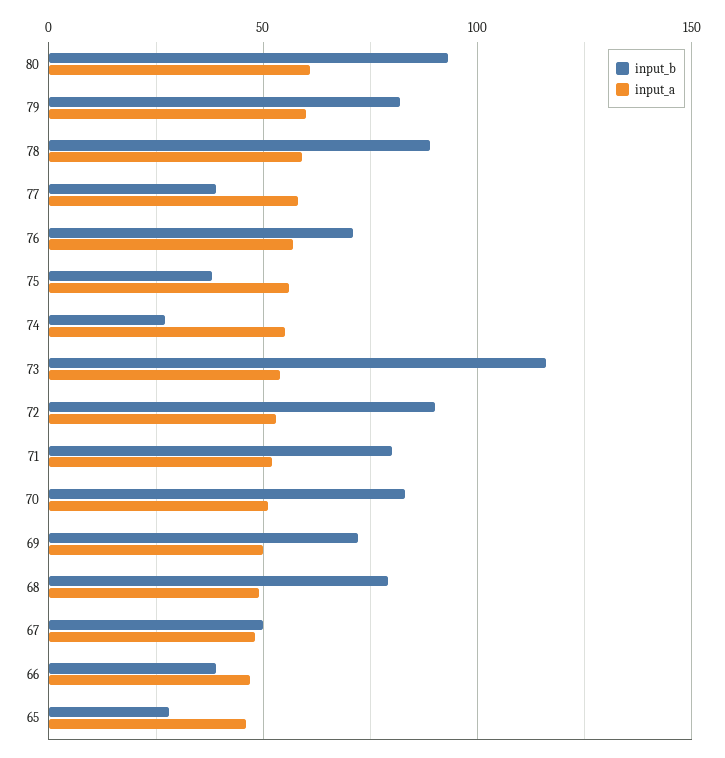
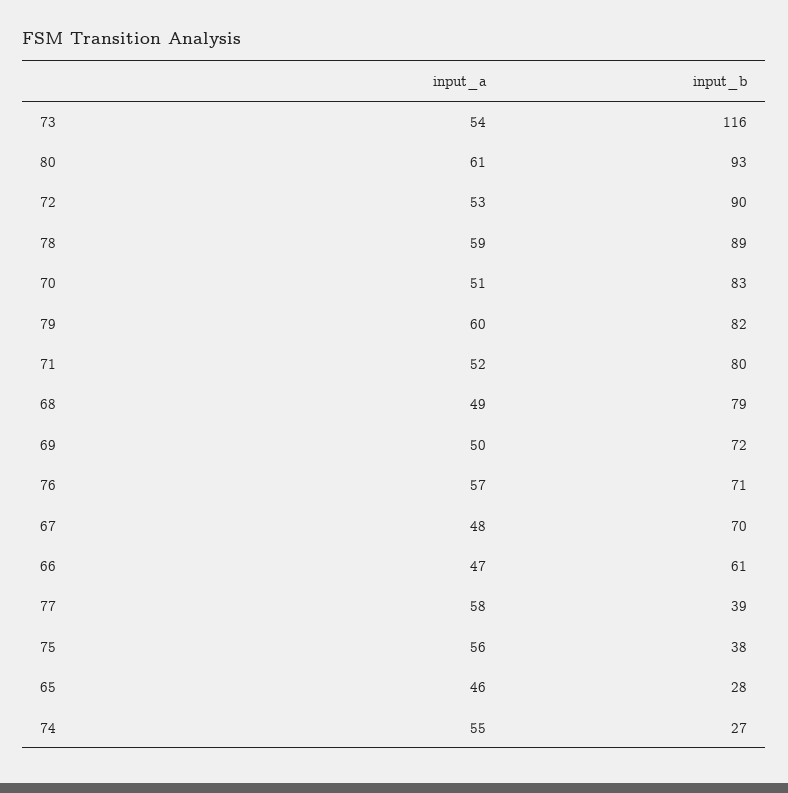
input_b, 67: 50 -> 70
input_b, 66: 40 -> 61

